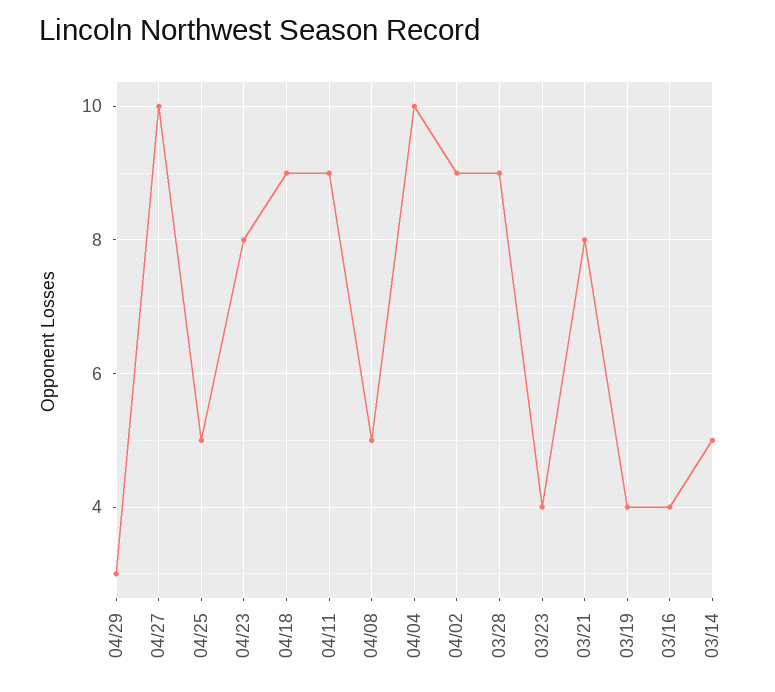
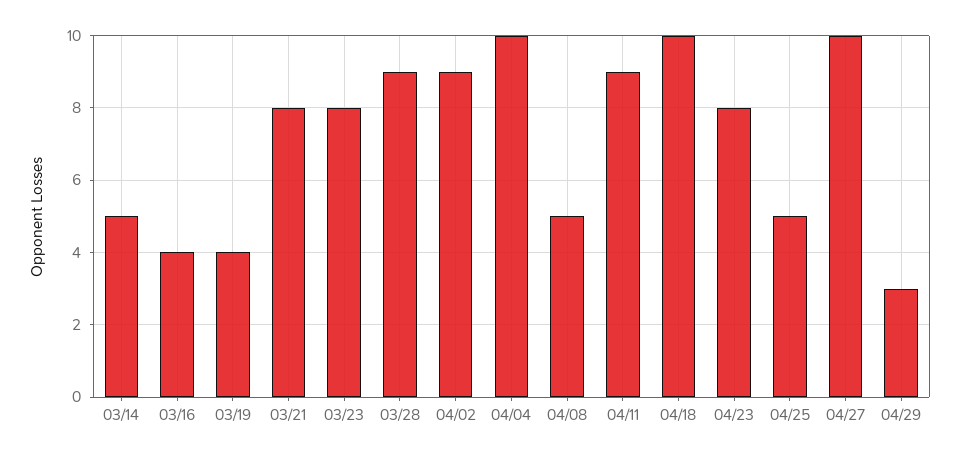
04/18: 9 -> 10
03/23: 4 -> 8

